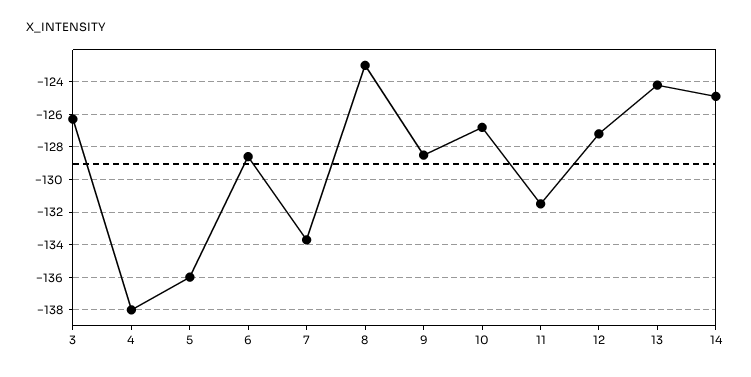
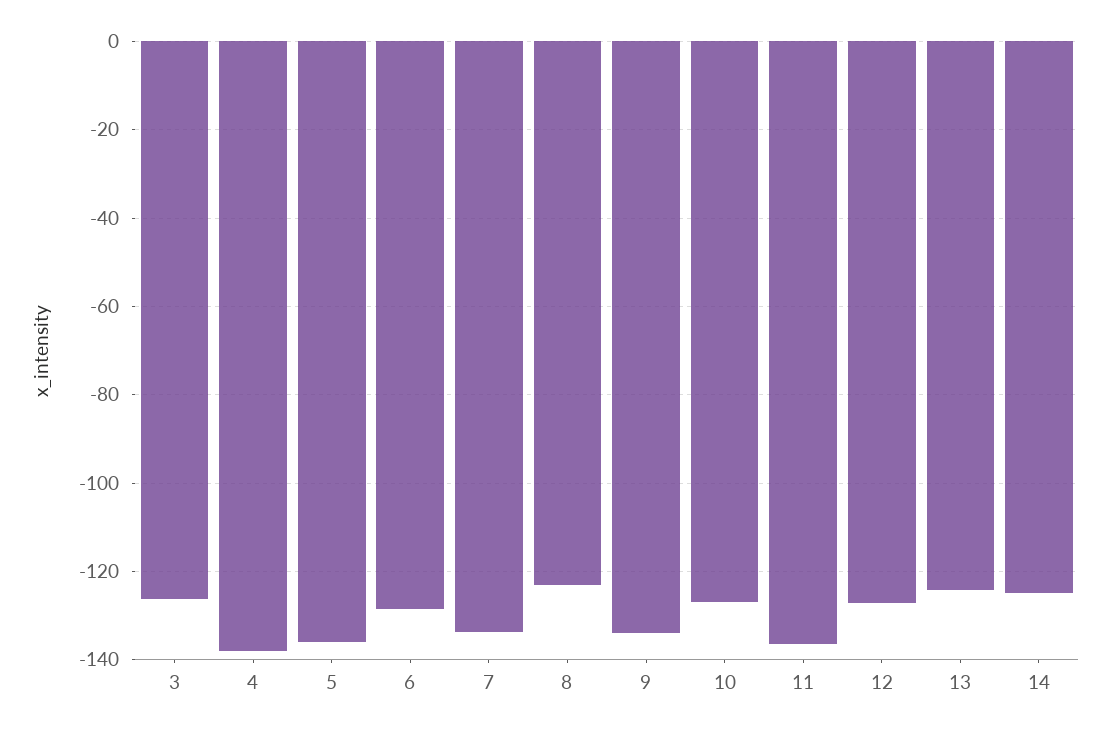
9: -128.5 -> -134
11: -131.5 -> -136

